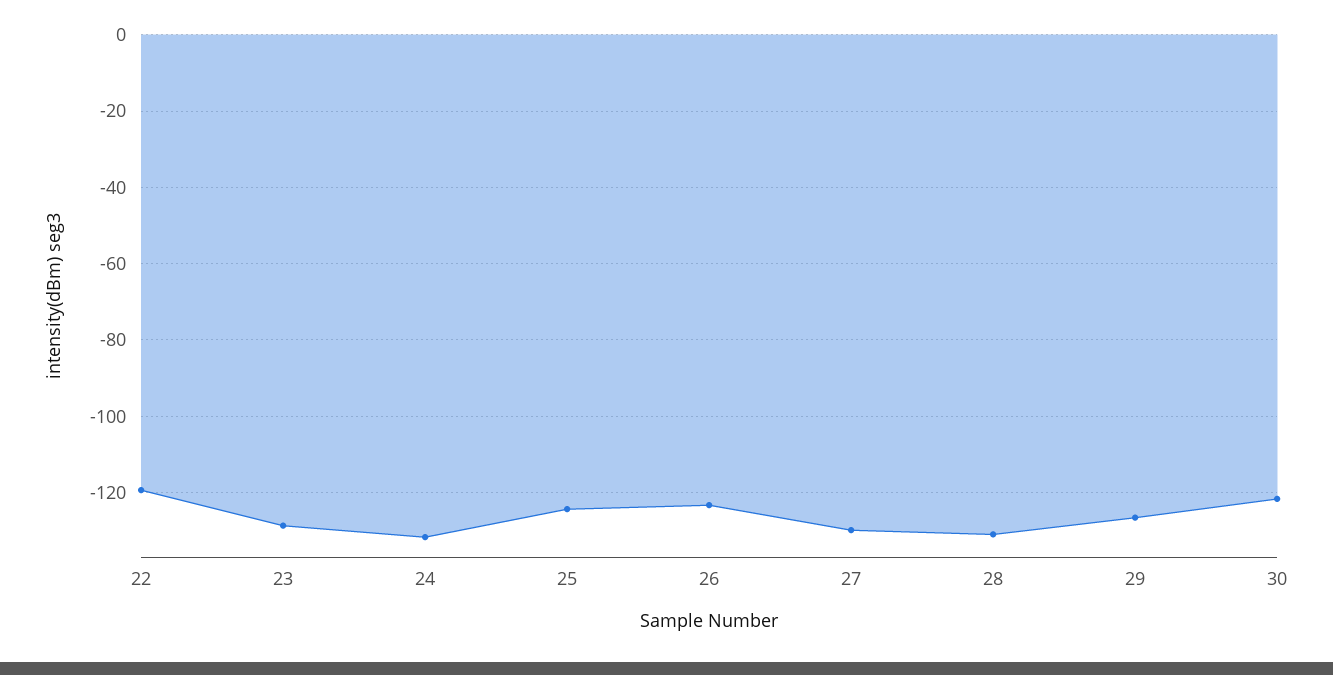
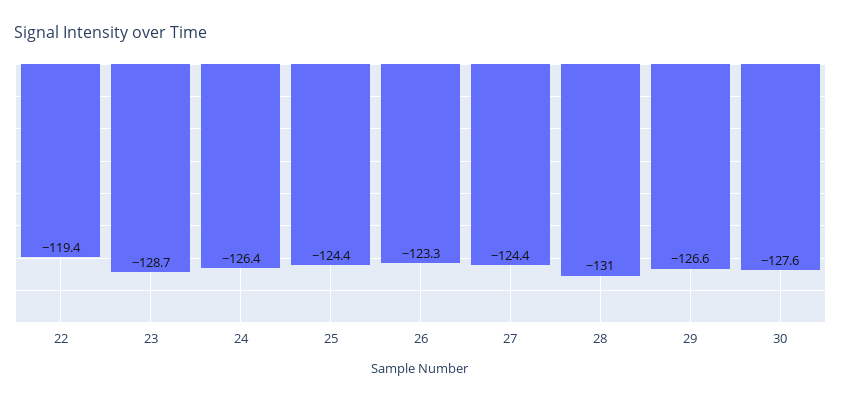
24: -132 -> -126.4
27: -130 -> -124.4
30: -122 -> -127.6

